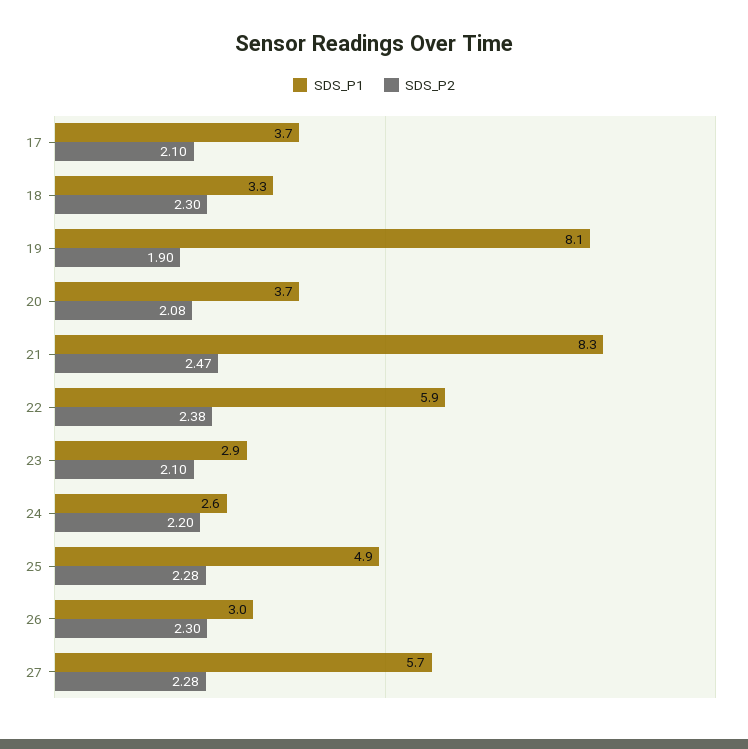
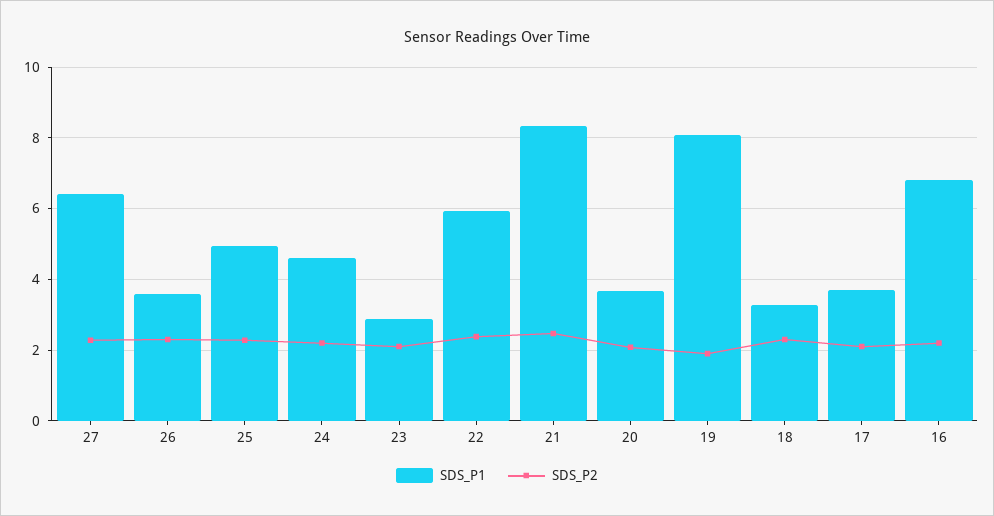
SDS_P1, 24: 2.6 -> 4.6
SDS_P1, 26: 3 -> 3.6
SDS_P1, 27: 5.7 -> 6.4
SDS_P1, 16: none -> 6.8
SDS_P2, 16: none -> 2.2

